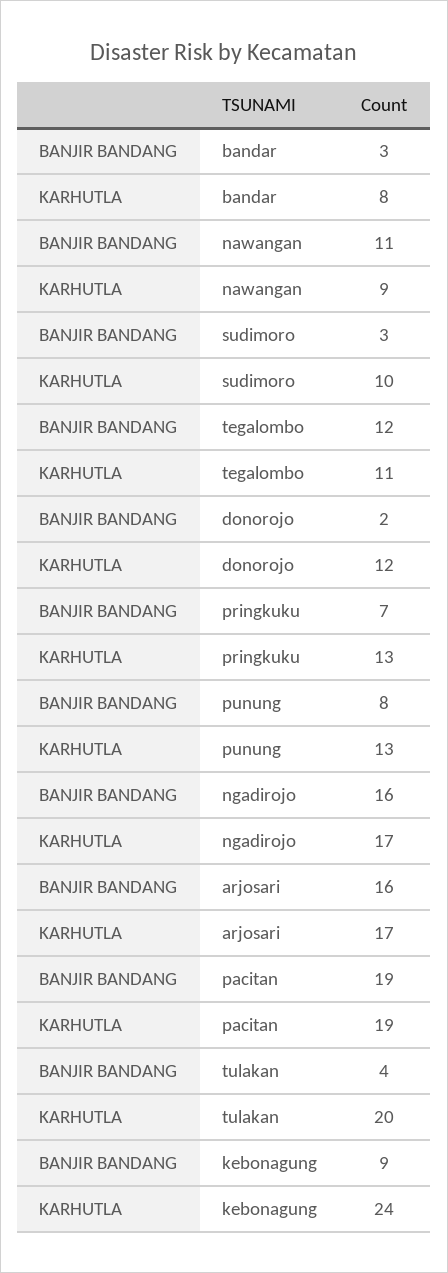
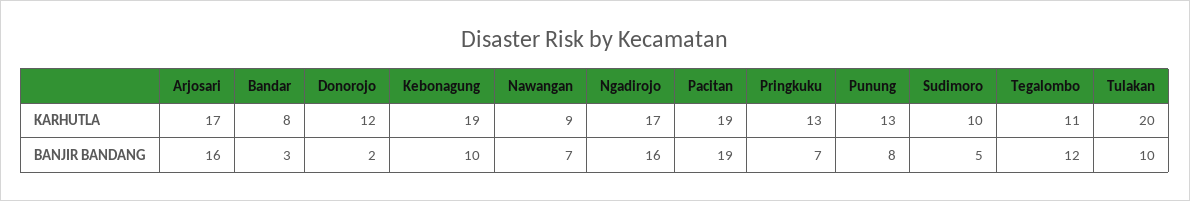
BANJIR BANDANG, nawangan: 11 -> 7
BANJIR BANDANG, sudimoro: 3 -> 5
BANJIR BANDANG, tulakan: 4 -> 10
BANJIR BANDANG, kebonagung: 9 -> 10
KARHUTLA, kebonagung: 24 -> 19

